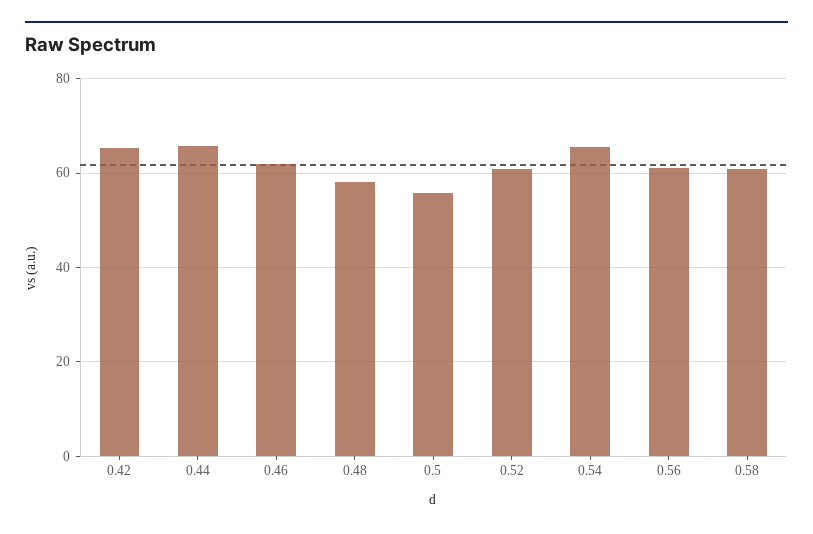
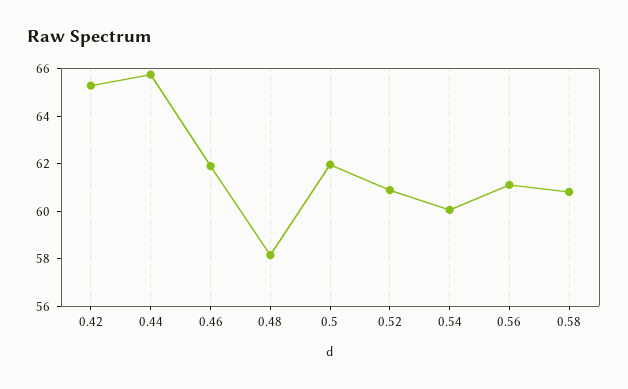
0.5: 56 -> 62
0.54: 66 -> 60

